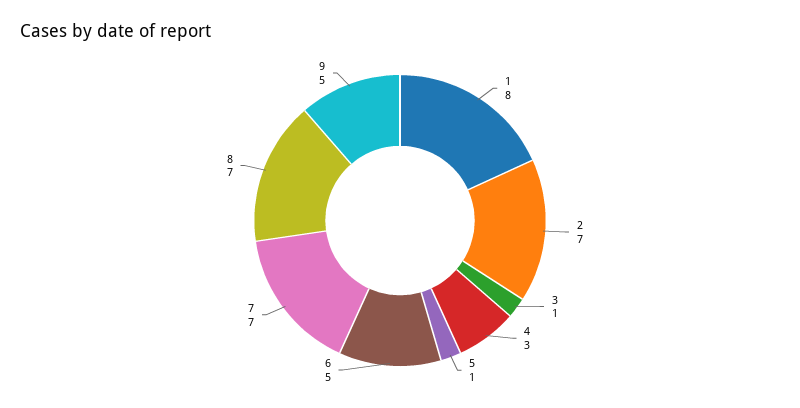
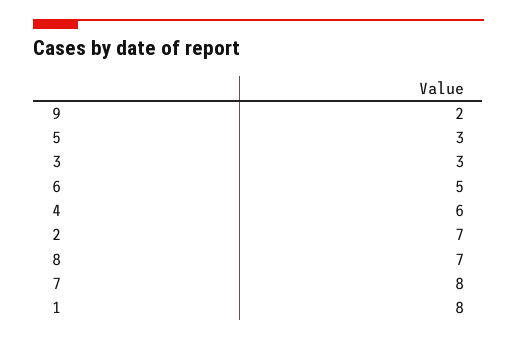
3: 1 -> 3
4: 3 -> 6
5: 1 -> 3
7: 7 -> 8
9: 5 -> 2

